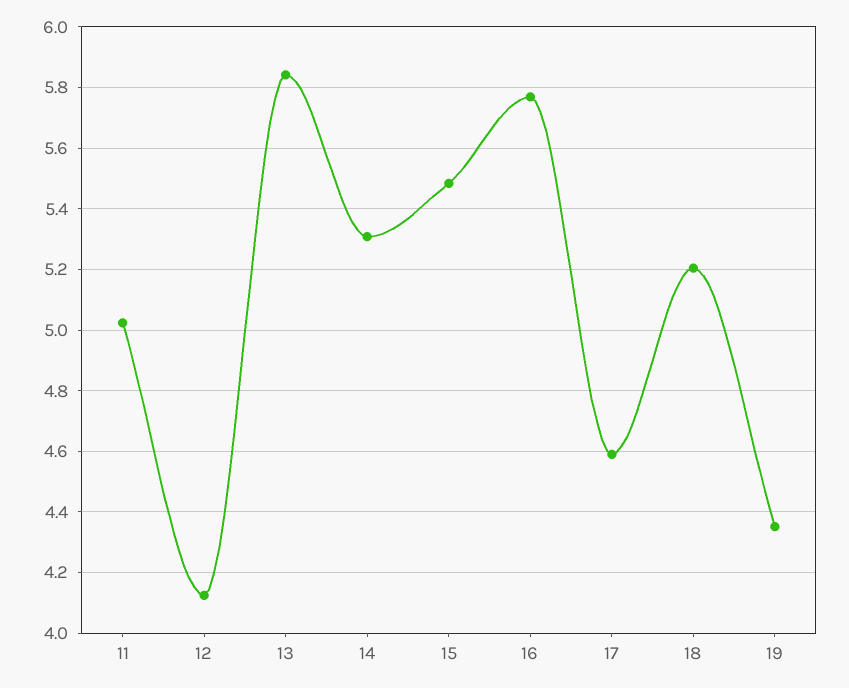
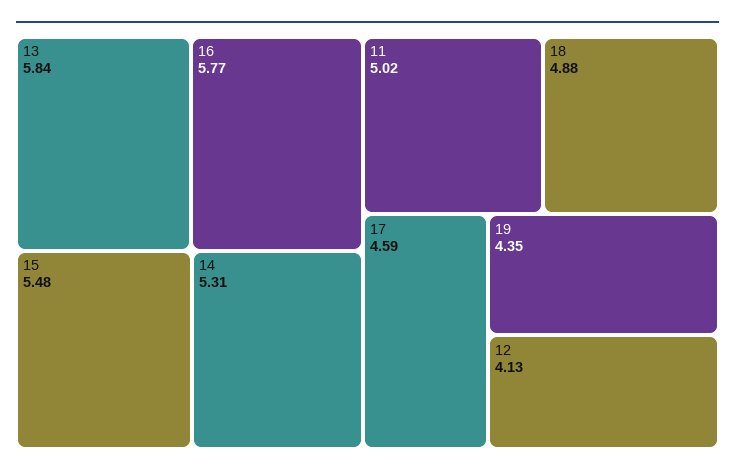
18: 5.2 -> 4.88

